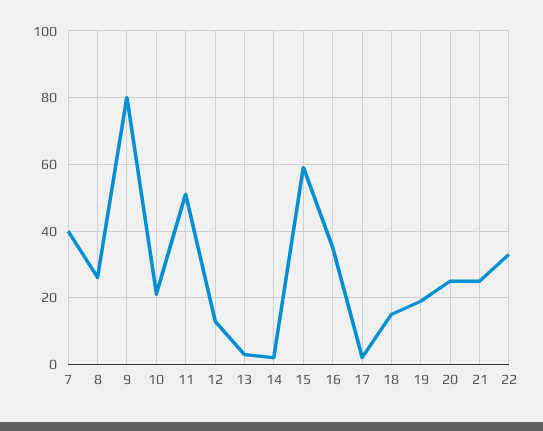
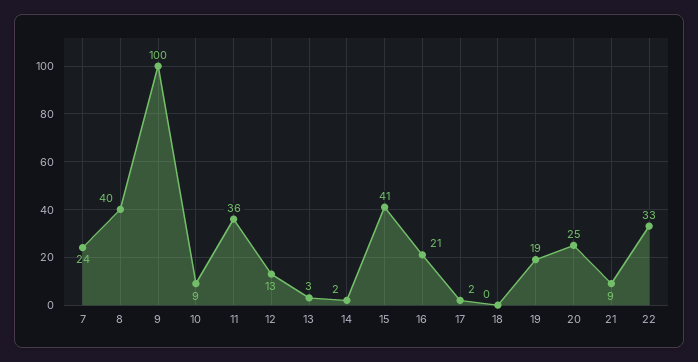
7: 40 -> 24
8: 25 -> 40
9: 80 -> 100
10: 20 -> 9
11: 50 -> 36
15: 60 -> 41
16: 35 -> 21
18: 15 -> 0
21: 25 -> 9

